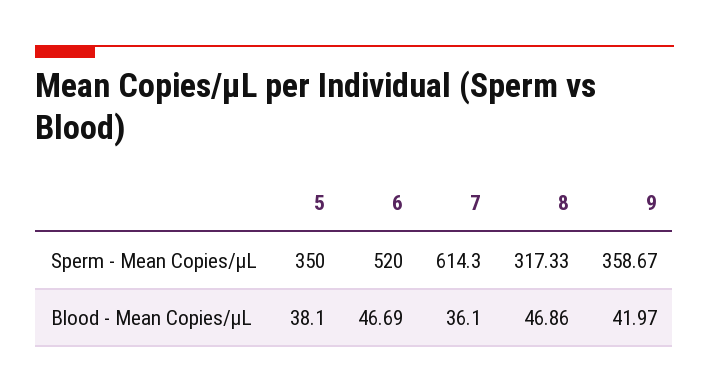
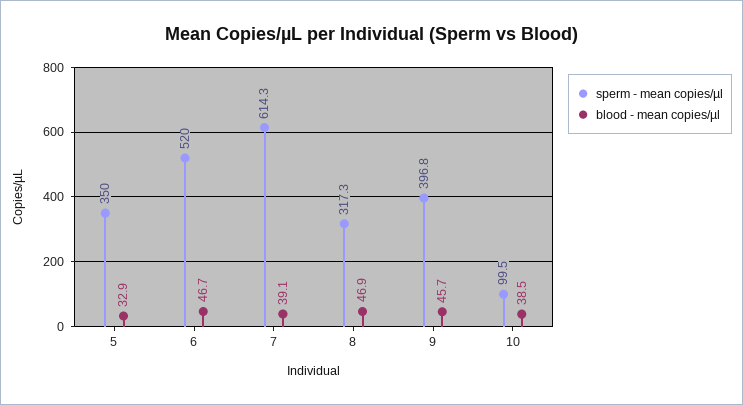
Sperm - Mean Copies/µL, 9: 358.67 -> 396.8
Blood - Mean Copies/µL, 5: 38.1 -> 32.9
Blood - Mean Copies/µL, 7: 36.1 -> 39.1
Blood - Mean Copies/µL, 9: 41.97 -> 45.7
Sperm - Mean Copies/µL, 10: none -> 99.5
Blood - Mean Copies/µL, 10: none -> 38.5

